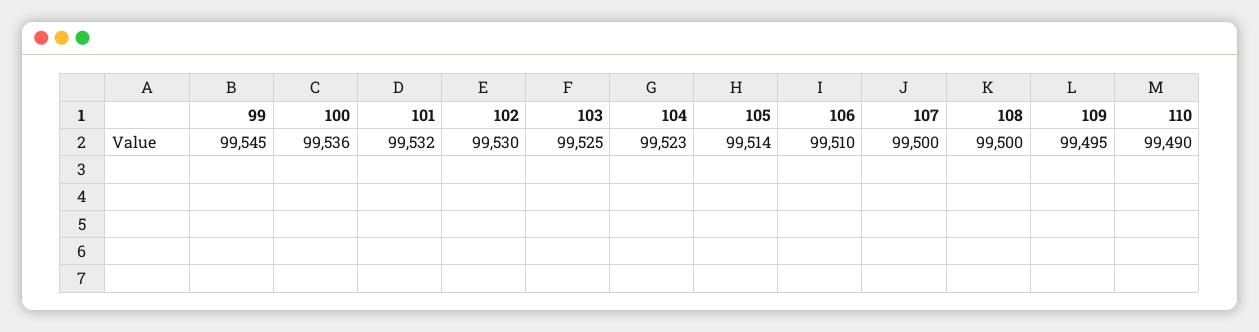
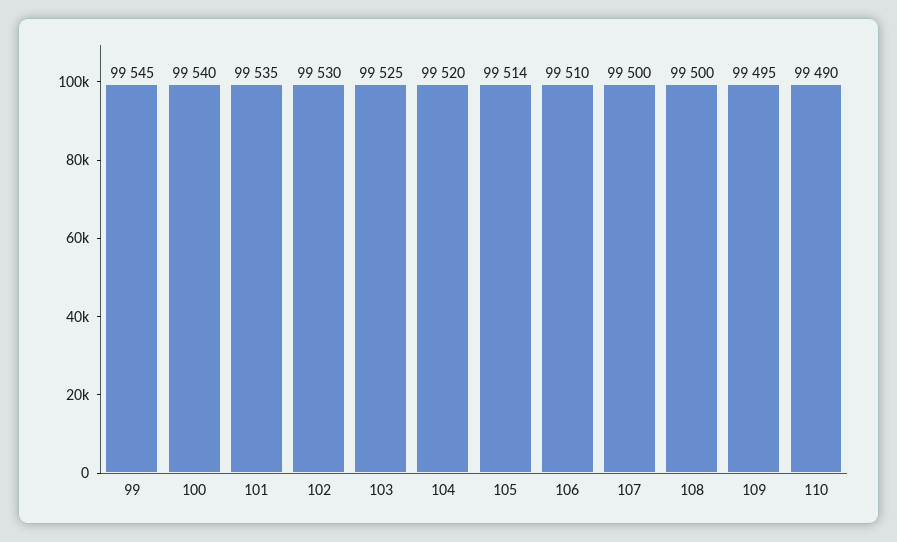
100: 99536 -> 99540
101: 99532 -> 99535
104: 99523 -> 99520

